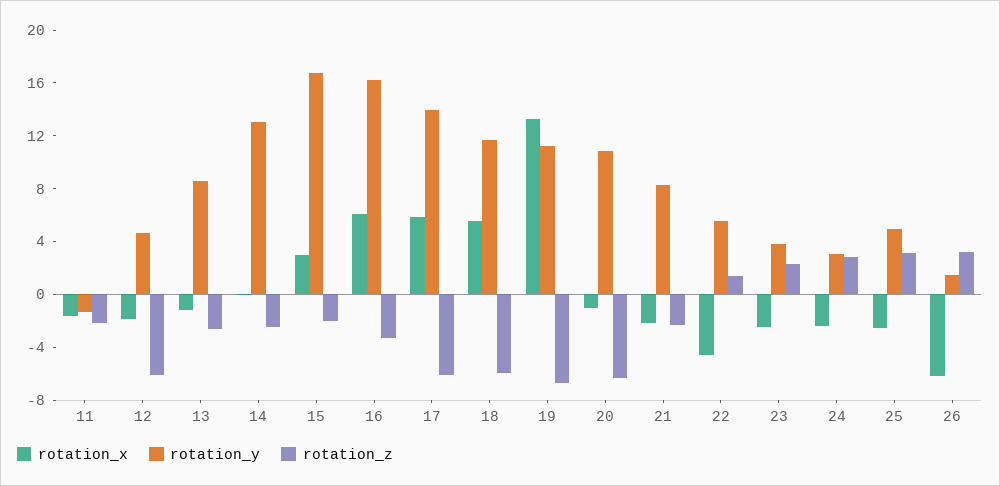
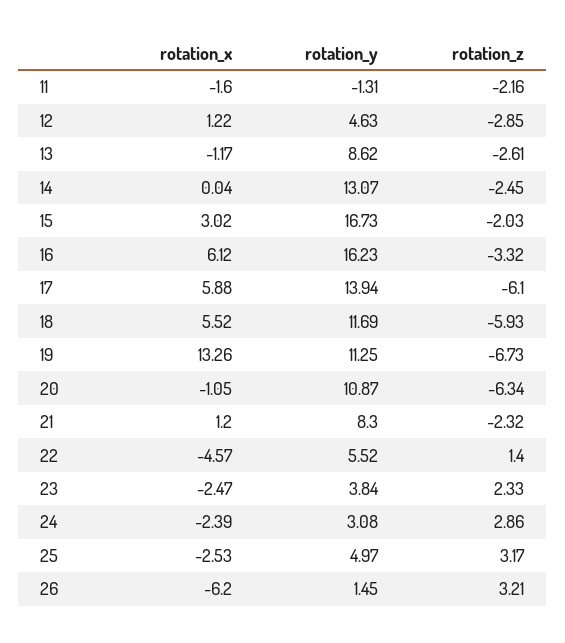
rotation_x, 12: -2 -> 1.22
rotation_z, 12: -6 -> -2.85
rotation_x, 21: -2 -> 1.2

